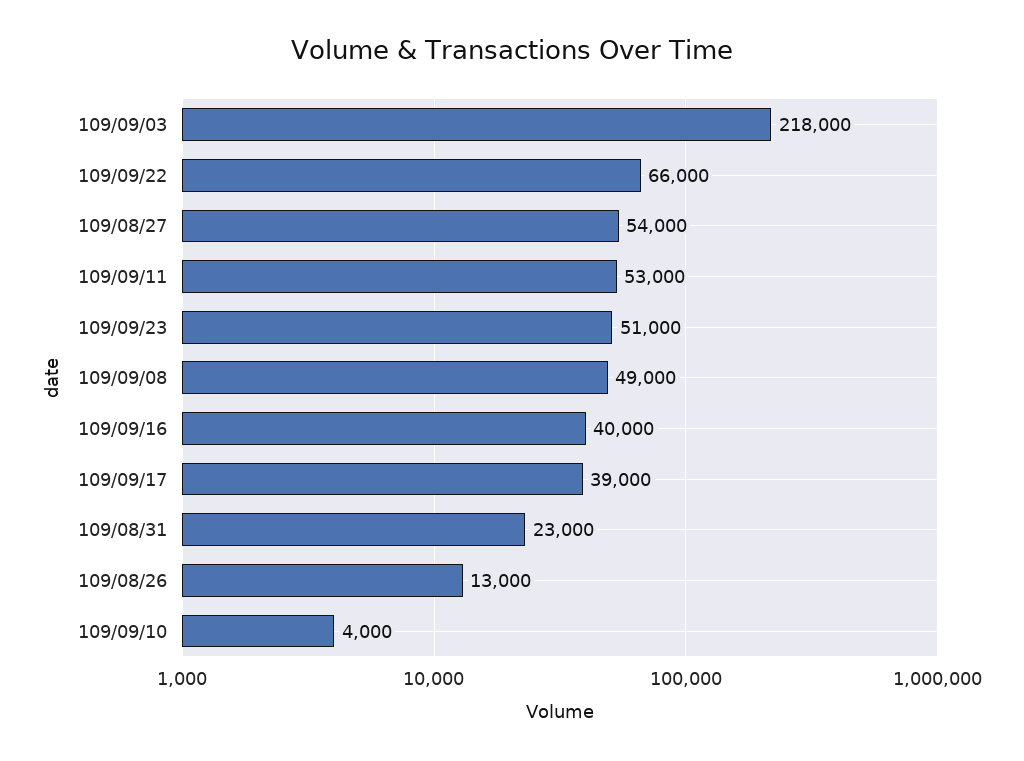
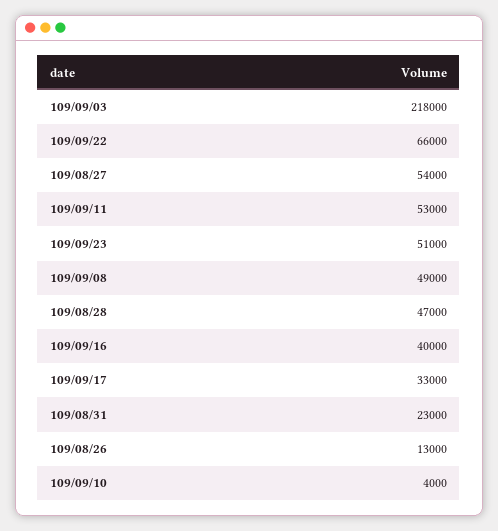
109/09/17: 39000 -> 33000
109/08/28: none -> 47000

